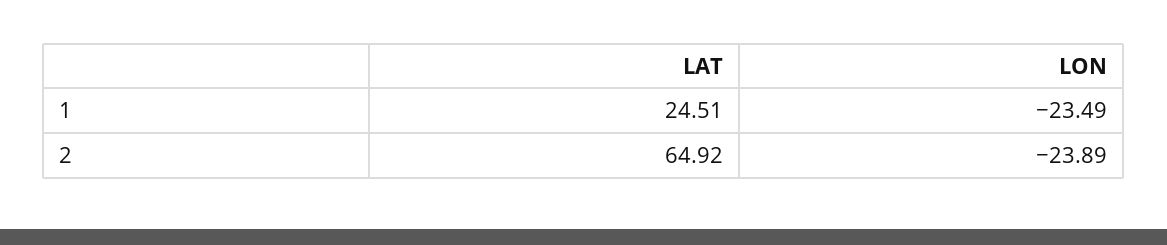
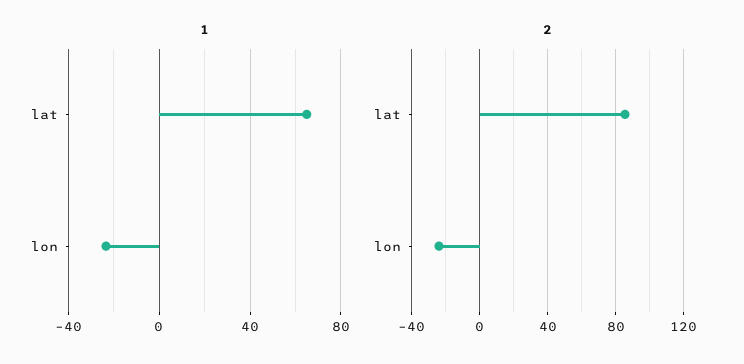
1, LAT: 24.51 -> 65
2, LAT: 64.92 -> 85

